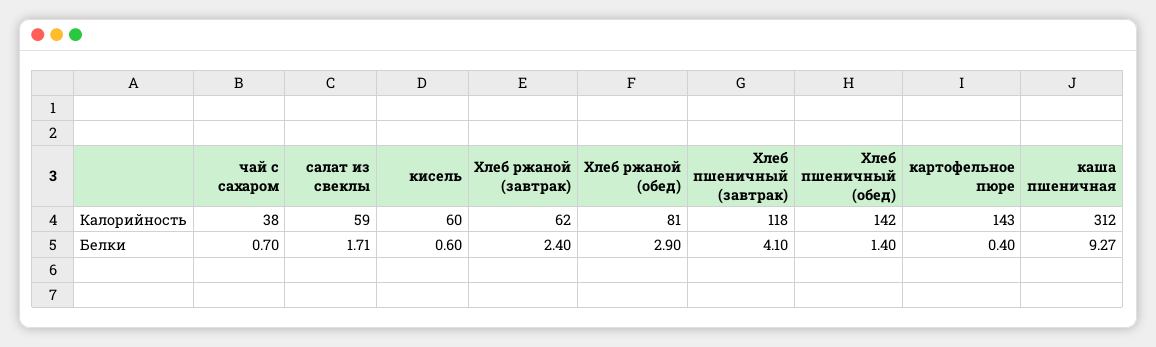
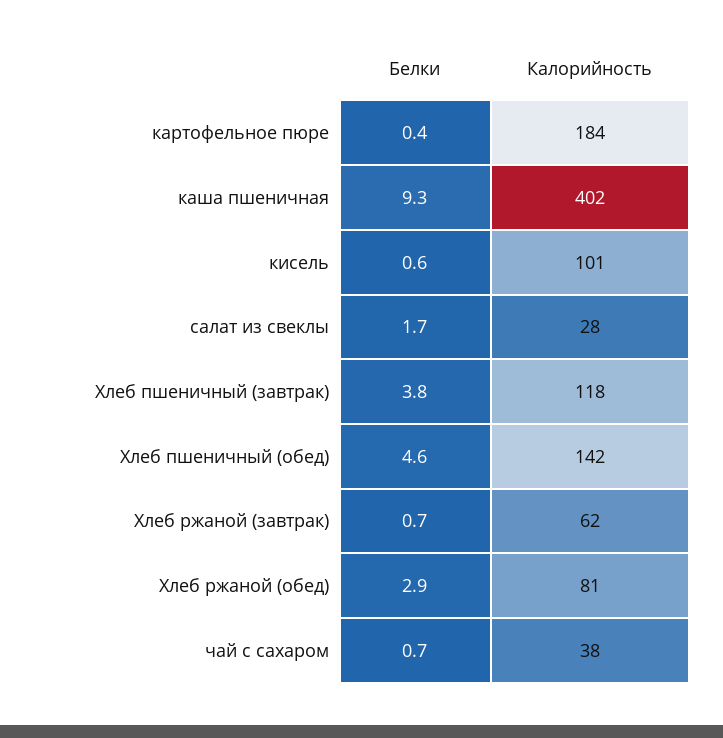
салат из свеклы, Калорийность: 59 -> 28
кисель, Калорийность: 60 -> 101
картофельное пюре, Калорийность: 143 -> 184
каша пшеничная, Калорийность: 312 -> 402
Хлеб ржаной (завтрак), Белки: 2.4 -> 0.7
Хлеб пшеничный (завтрак), Белки: 4.1 -> 3.8
Хлеб пшеничный (обед), Белки: 1.4 -> 4.6

